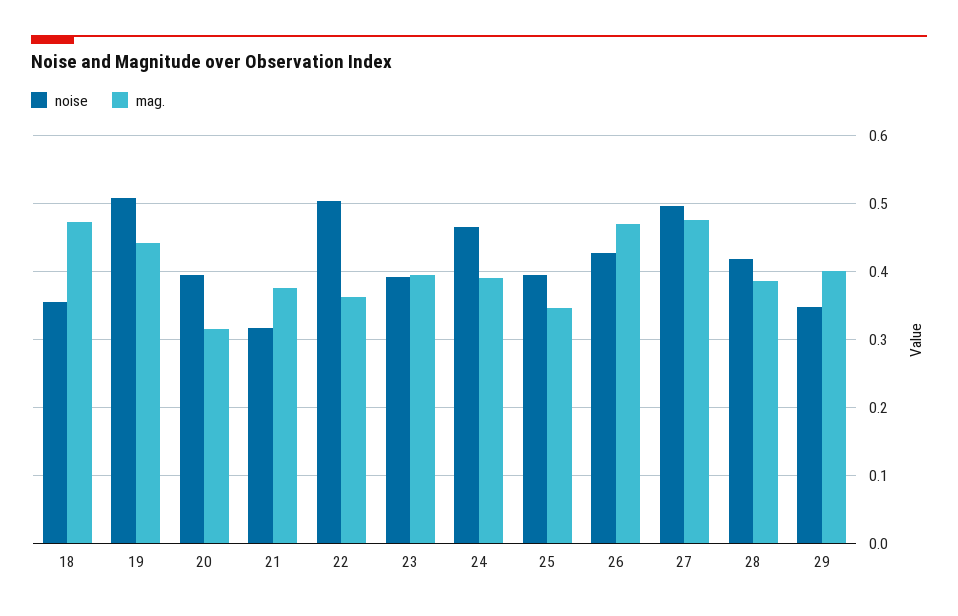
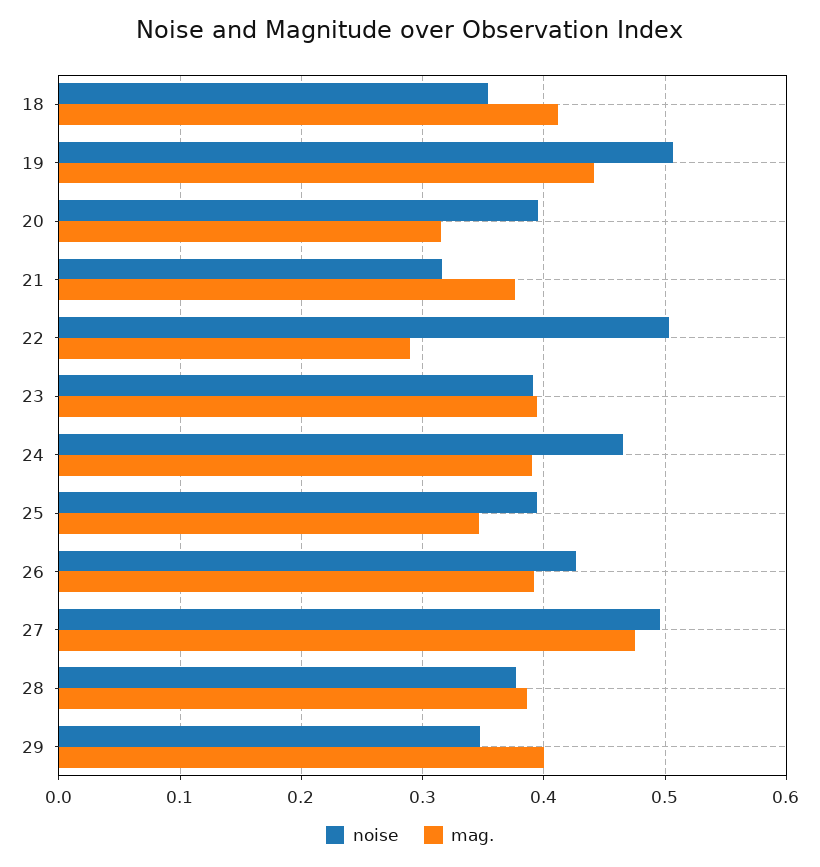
mag., 18: 0.47 -> 0.41
mag., 22: 0.36 -> 0.29
mag., 26: 0.47 -> 0.39
noise, 28: 0.42 -> 0.38

